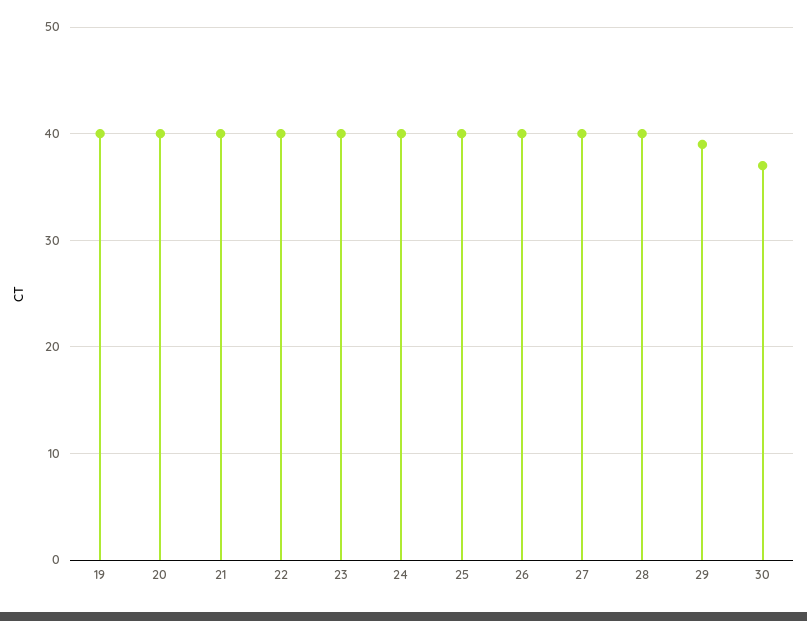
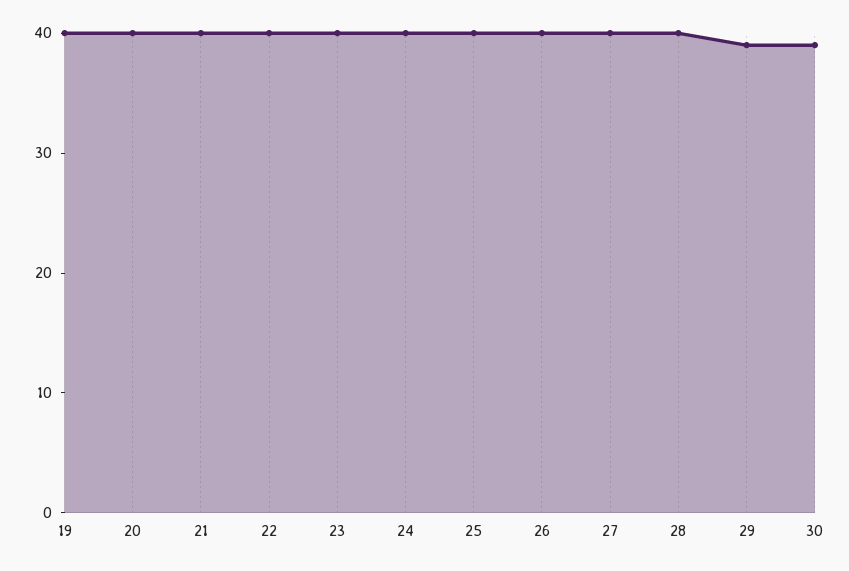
30: 37 -> 39

